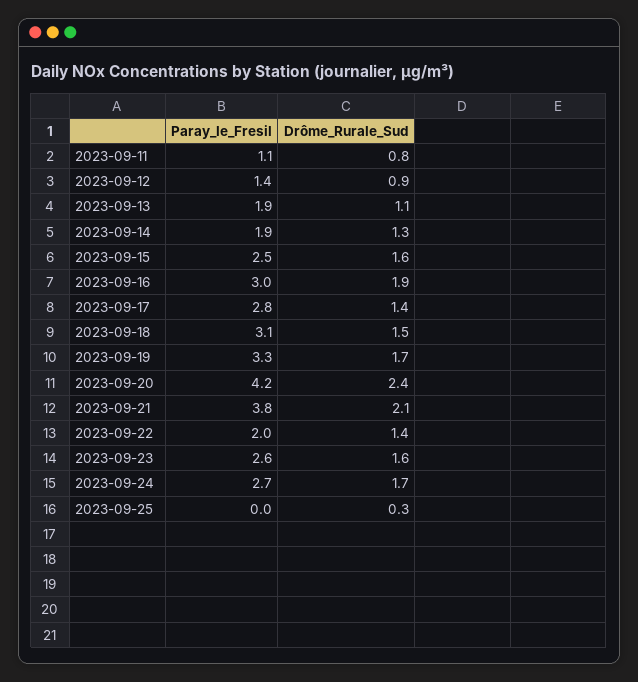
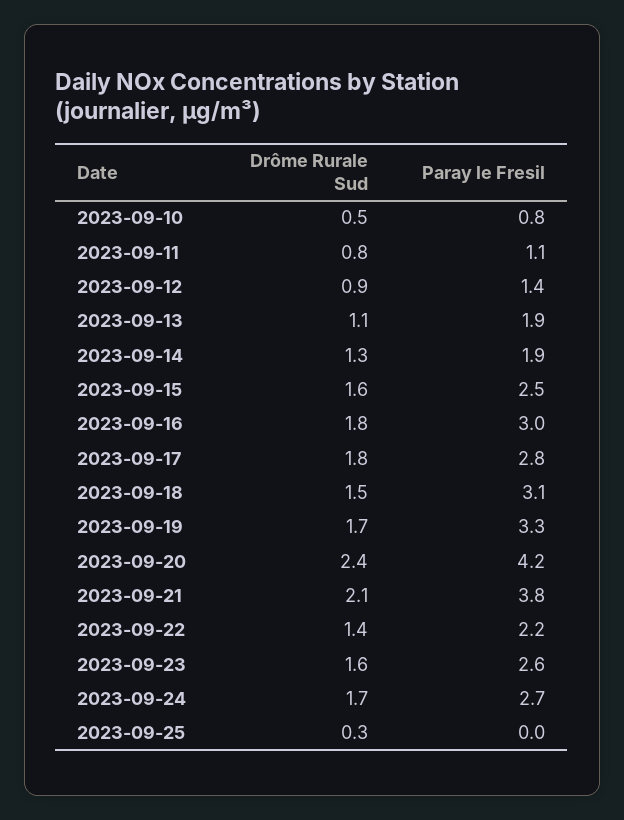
Drôme_Rurale_Sud, 2023-09-16: 1.9 -> 1.8
Drôme_Rurale_Sud, 2023-09-17: 1.4 -> 1.8
Paray_le_Fresil, 2023-09-22: 2 -> 2.2
Drôme_Rurale_Sud, 2023-09-10: none -> 0.5
Paray_le_Fresil, 2023-09-10: none -> 0.8

